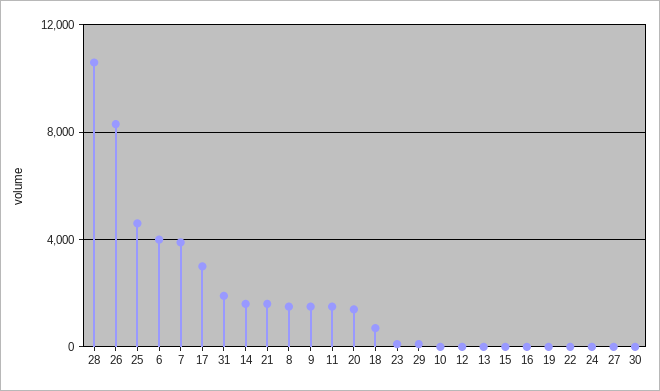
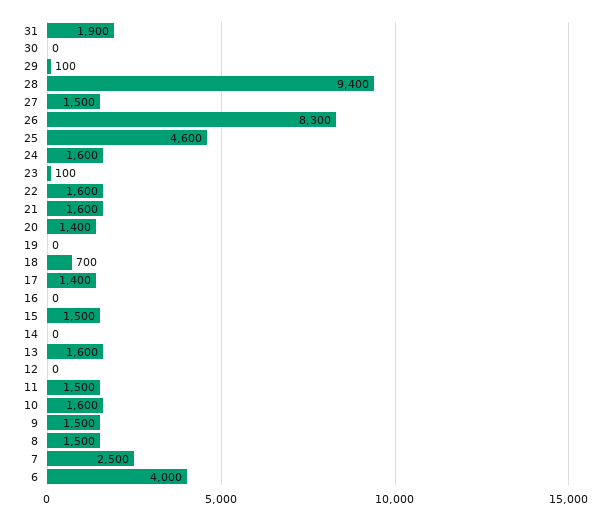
28: 10500 -> 9400
7: 4000 -> 2500
17: 3000 -> 1400
14: 1500 -> 0
10: 0 -> 1600
13: 0 -> 1600
15: 0 -> 1500
22: 0 -> 1600
24: 0 -> 1600
27: 0 -> 1500

